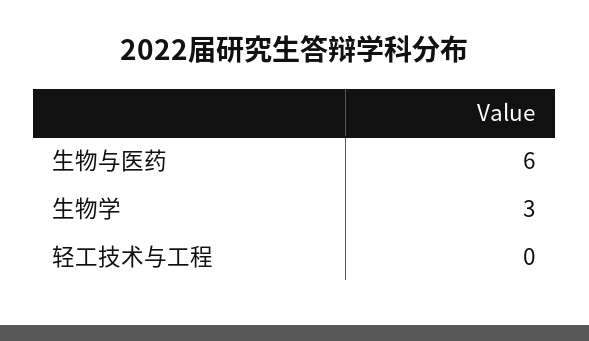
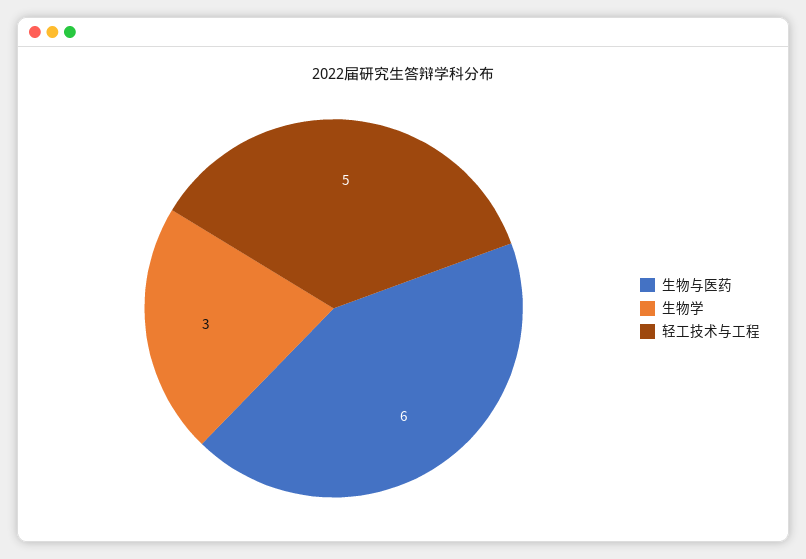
轻工技术与工程: 0 -> 5

